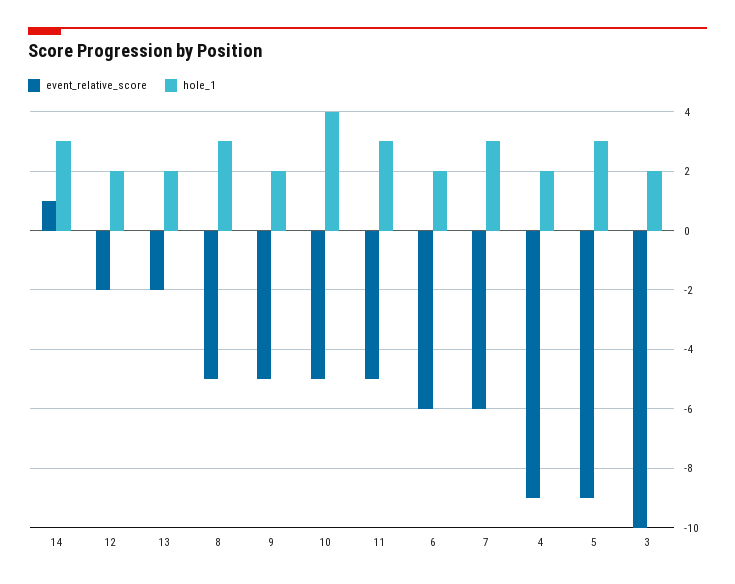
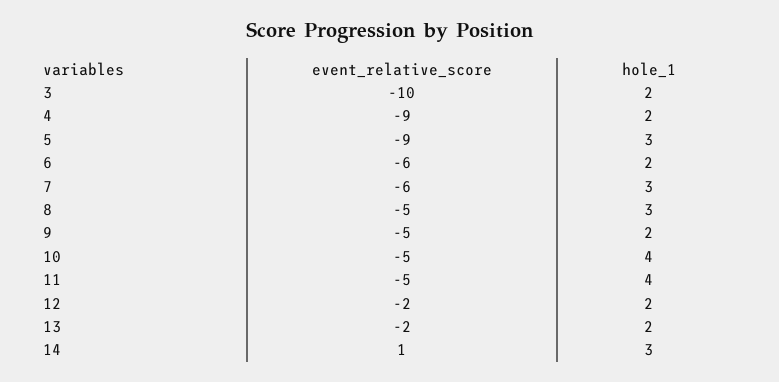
hole_1, 11: 3 -> 4

